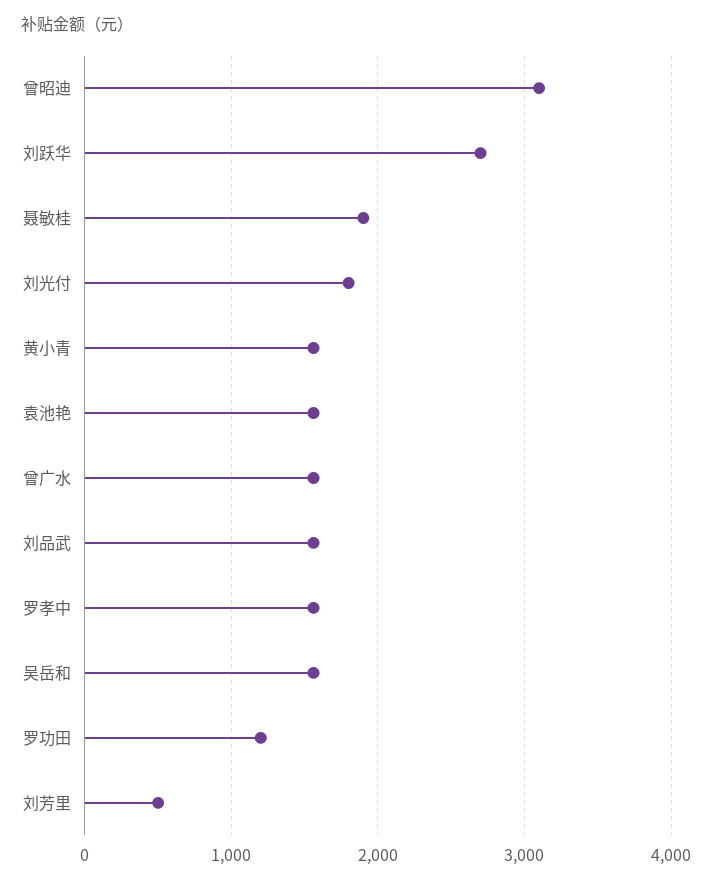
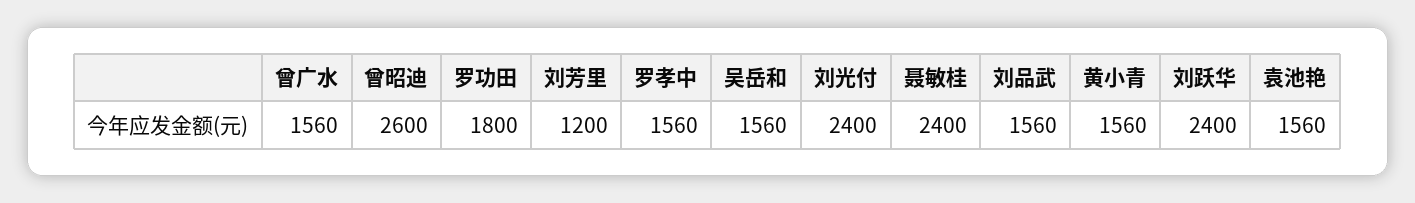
曾昭迪: 3100 -> 2600
刘跃华: 2700 -> 2400
聂敏桂: 1900 -> 2400
刘光付: 1800 -> 2400
罗功田: 1200 -> 1800
刘芳里: 500 -> 1200

